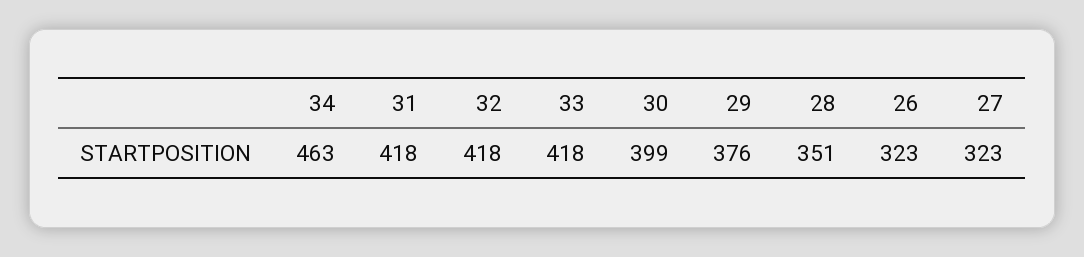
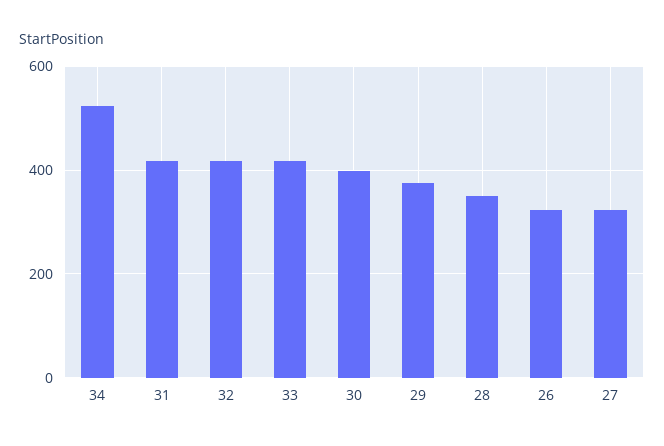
34: 463 -> 520

